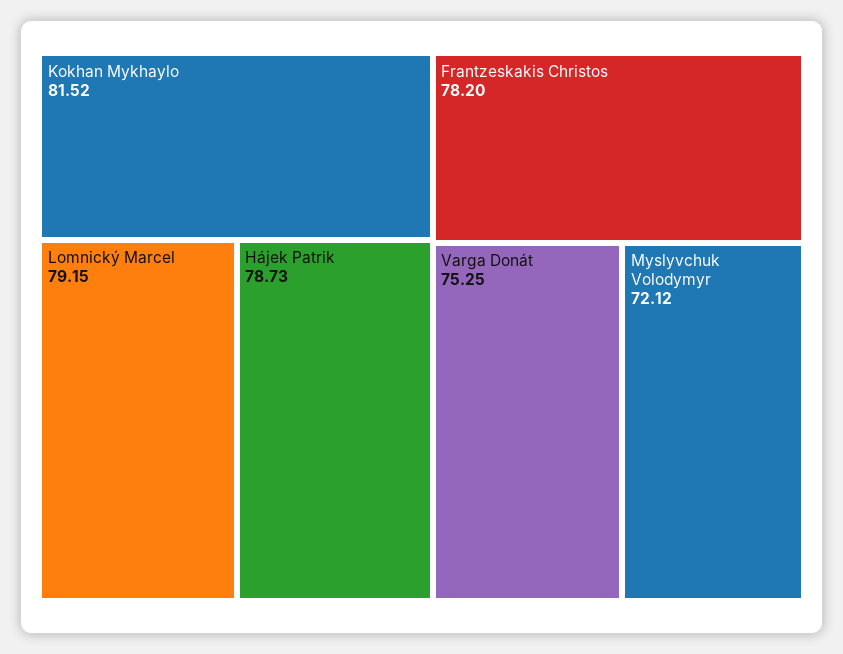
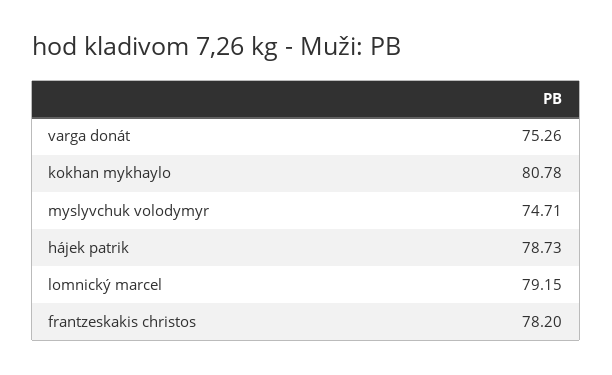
Kokhan Mykhaylo: 81.52 -> 80.78
Varga Donát: 75.25 -> 75.26
Myslyvchuk Volodymyr: 72.12 -> 74.71

